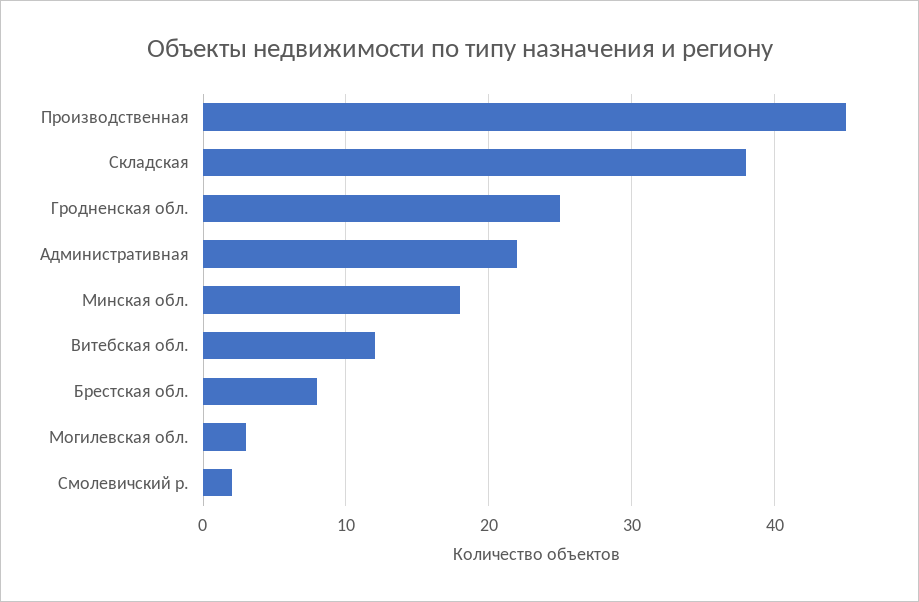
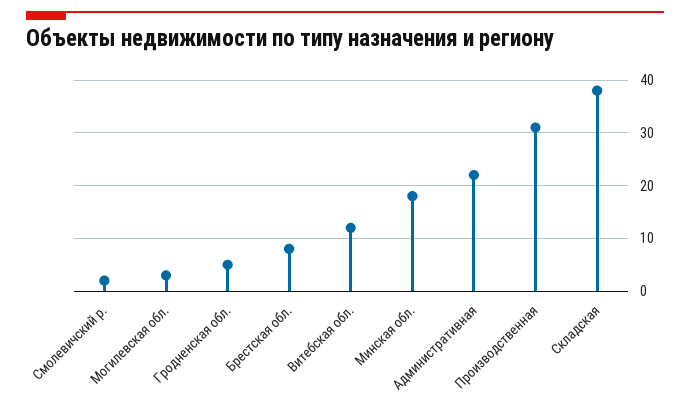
Производственная: 45 -> 30
Гродненская обл.: 25 -> 5

